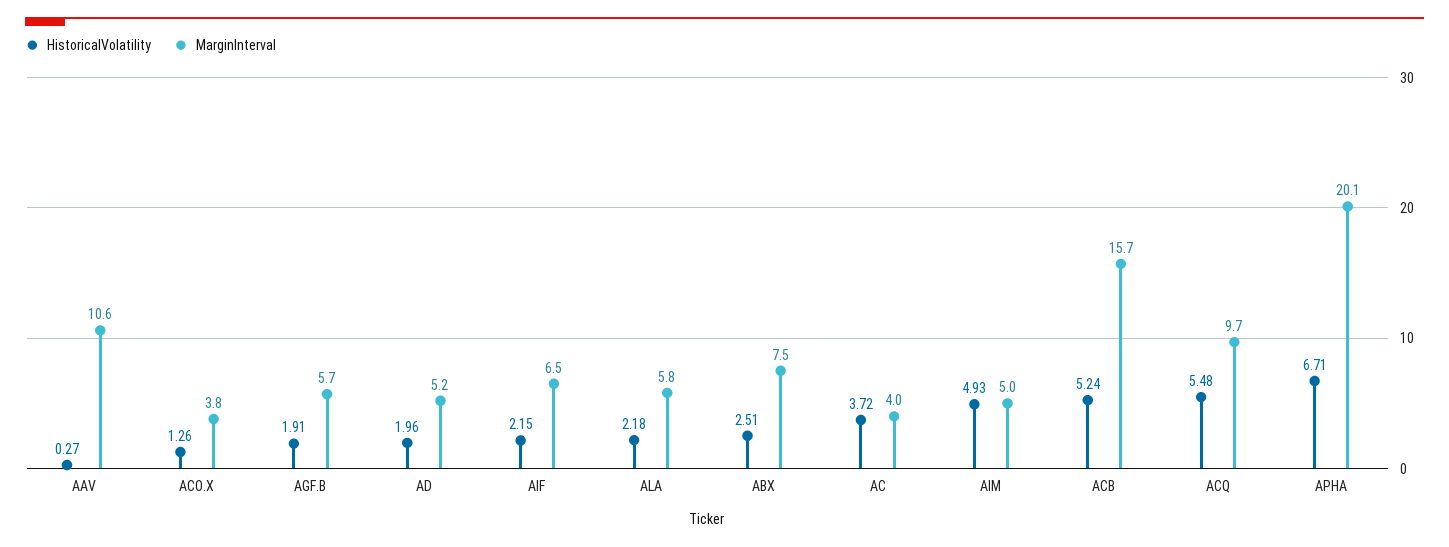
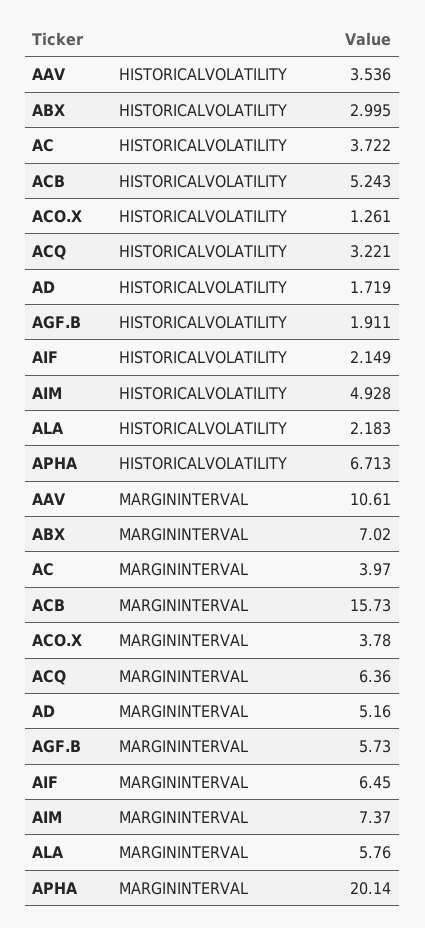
HistoricalVolatility, AAV: 0.27 -> 3.536
HistoricalVolatility, AD: 1.96 -> 1.719
HistoricalVolatility, ABX: 2.51 -> 2.995
MarginInterval, ABX: 7.5 -> 7.02
MarginInterval, AIM: 5 -> 7.37
HistoricalVolatility, ACQ: 5.48 -> 3.221
MarginInterval, ACQ: 9.7 -> 6.36

